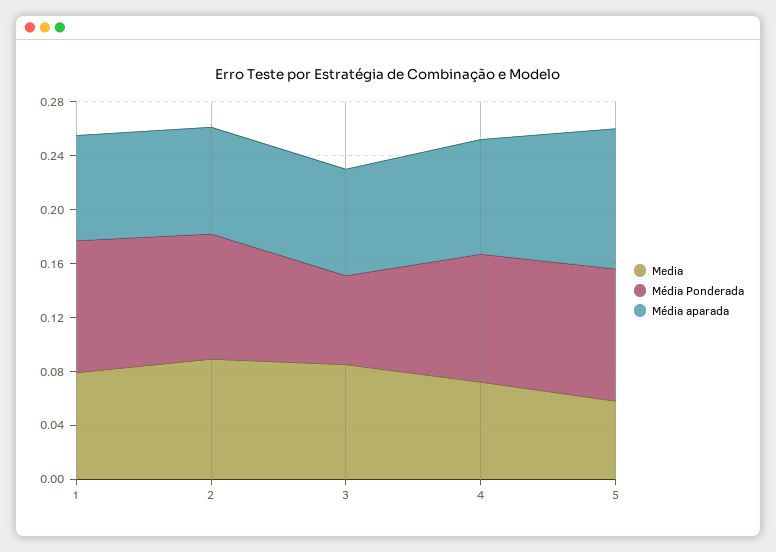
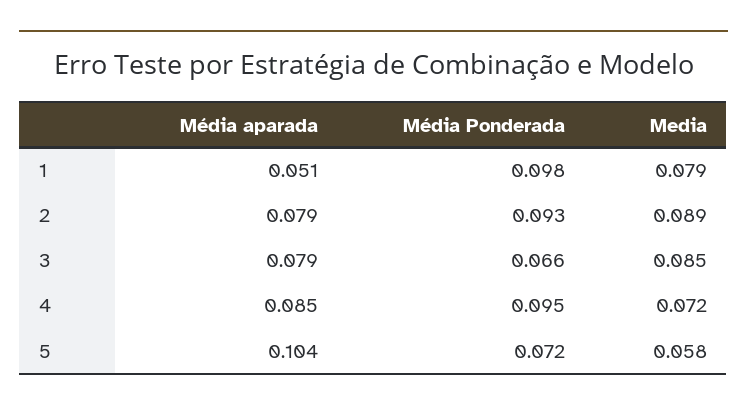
Média aparada, 1: 0.08 -> 0.051
Média Ponderada, 5: 0.1 -> 0.072

